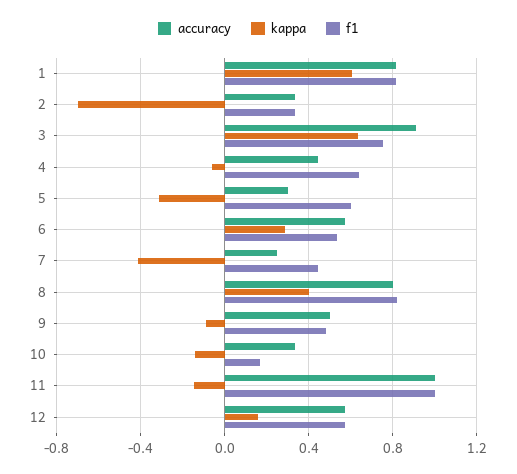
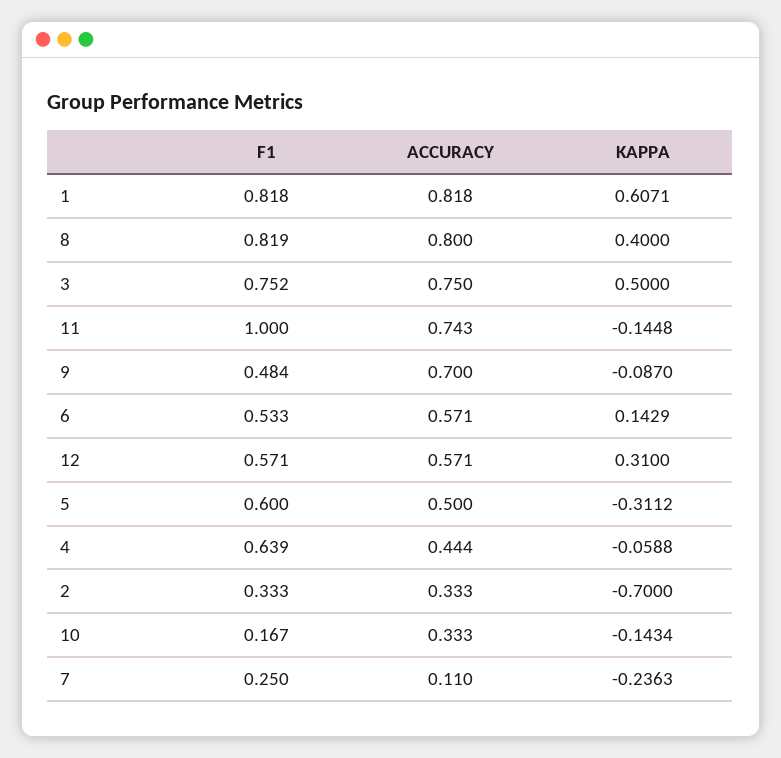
accuracy, 3: 0.9 -> 0.75
kappa, 3: 0.65 -> 0.5
accuracy, 5: 0.3 -> 0.5
kappa, 6: 0.3 -> 0.1429
accuracy, 7: 0.25 -> 0.11
kappa, 7: -0.4 -> -0.2363
f1, 7: 0.45 -> 0.25
accuracy, 9: 0.5 -> 0.7
accuracy, 11: 1 -> 0.743
kappa, 12: 0.15 -> 0.31

